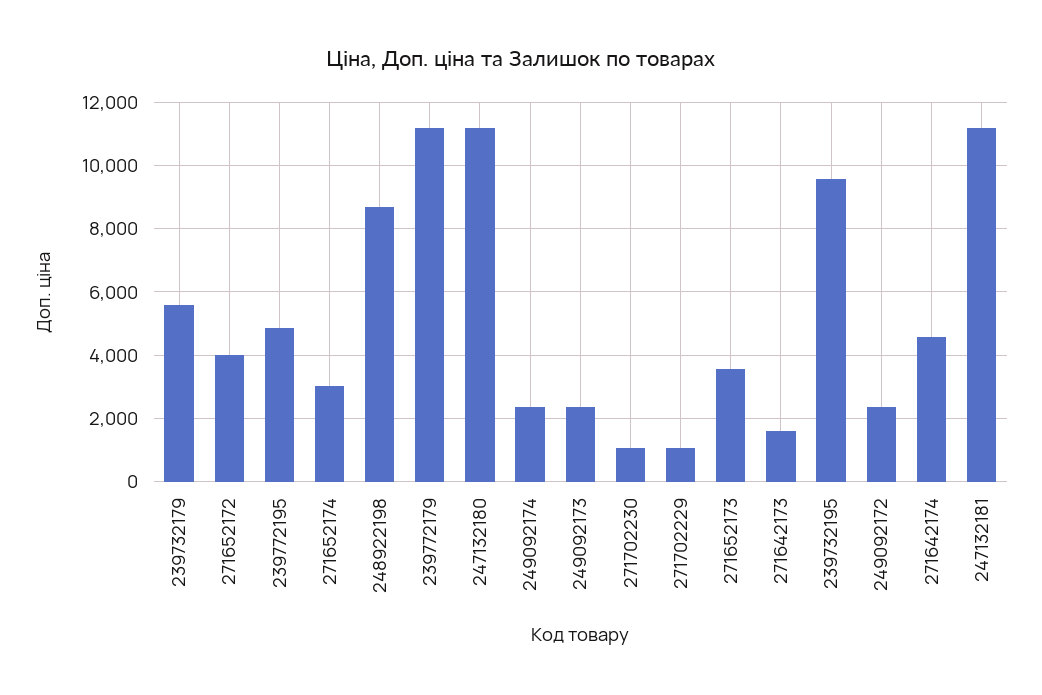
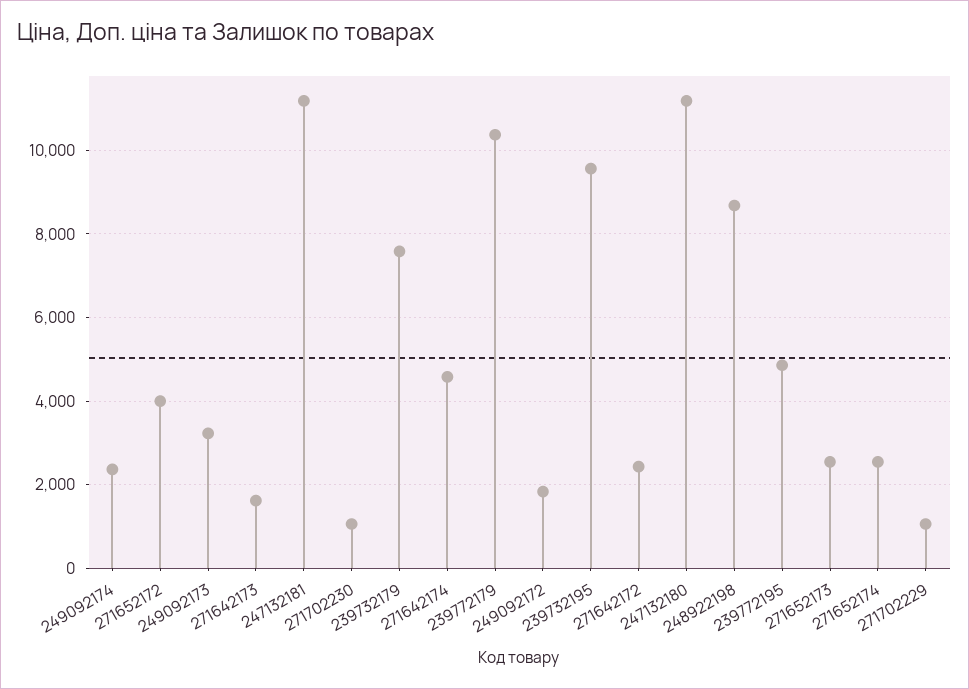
239732179: 5600 -> 7600
271652174: 3000 -> 2600
239772179: 11200 -> 10400
249092173: 2400 -> 3200
271652173: 3600 -> 2600
249092172: 2400 -> 1800
271642172: none -> 2400

